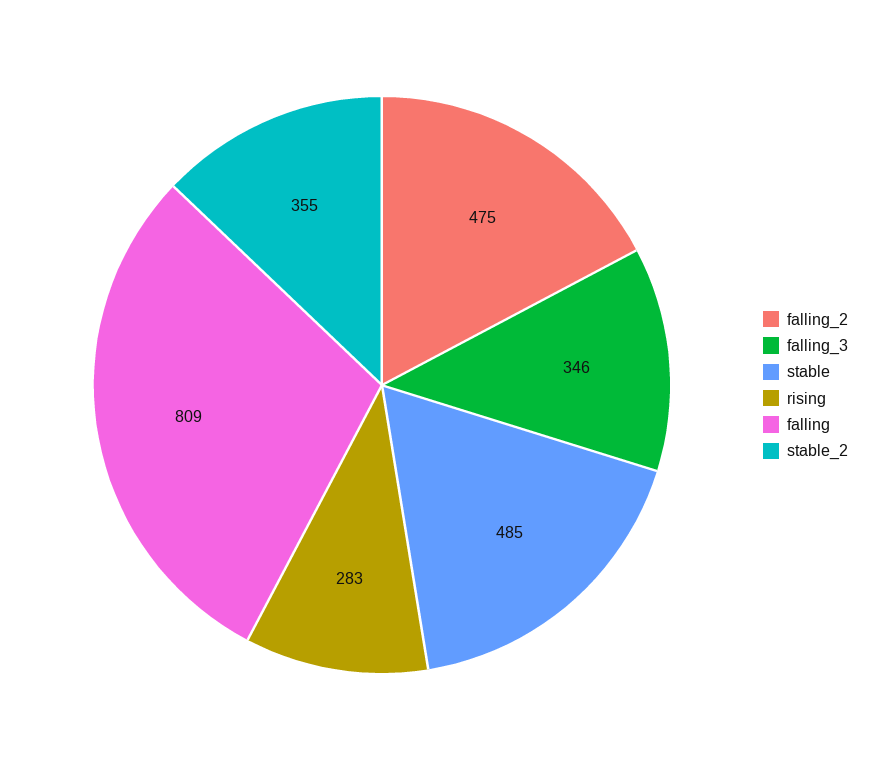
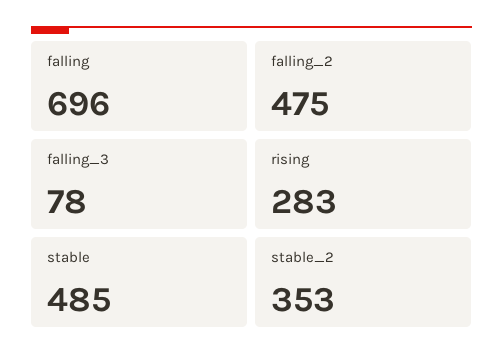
falling_3: 346 -> 78
falling: 809 -> 696
stable_2: 355 -> 353

